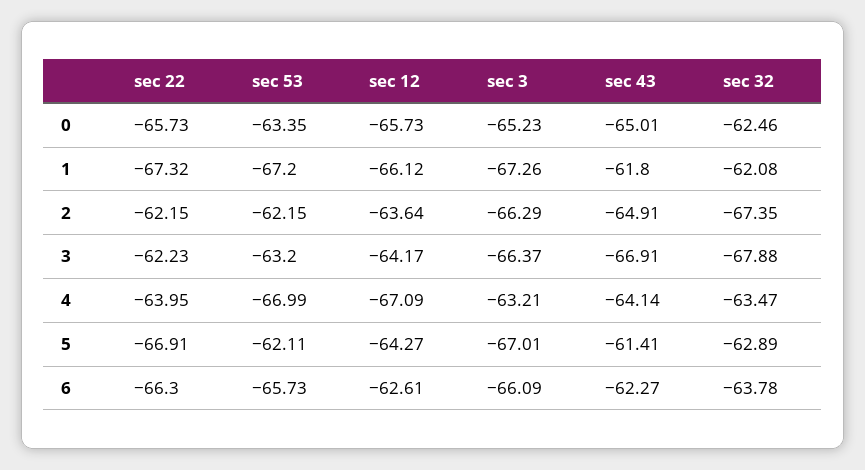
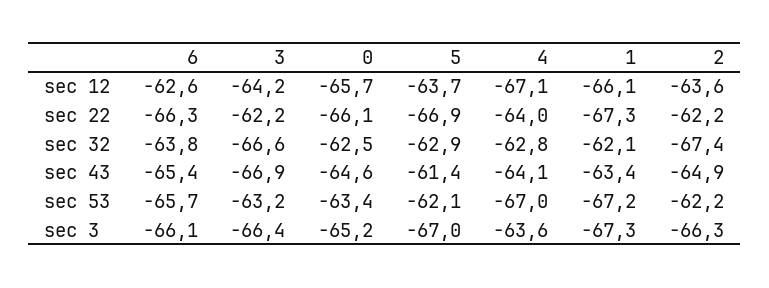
sec 22, 0: -65.73 -> -66.1
sec 43, 0: -65.01 -> -64.6
sec 43, 1: -61.8 -> -63.4
sec 32, 3: -67.88 -> -66.6
sec 3, 4: -63.21 -> -63.6
sec 32, 4: -63.47 -> -62.8
sec 12, 5: -64.27 -> -63.7
sec 43, 6: -62.27 -> -65.4

